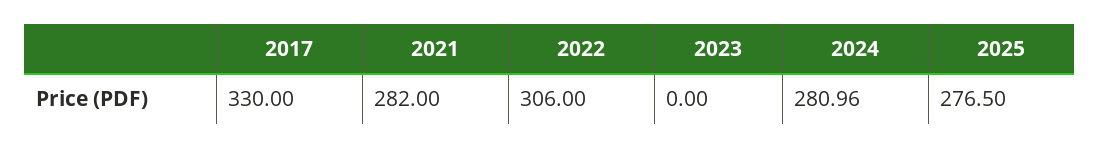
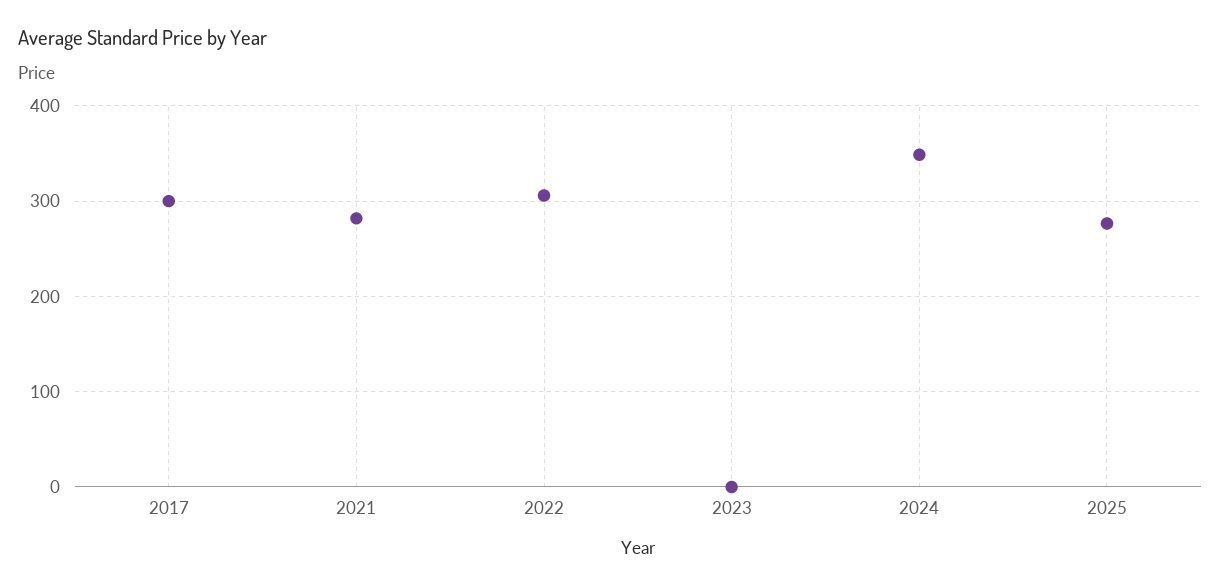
2017: 330 -> 300
2024: 280.96 -> 350

